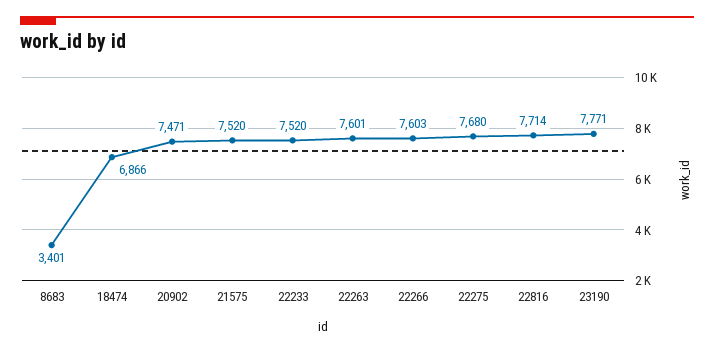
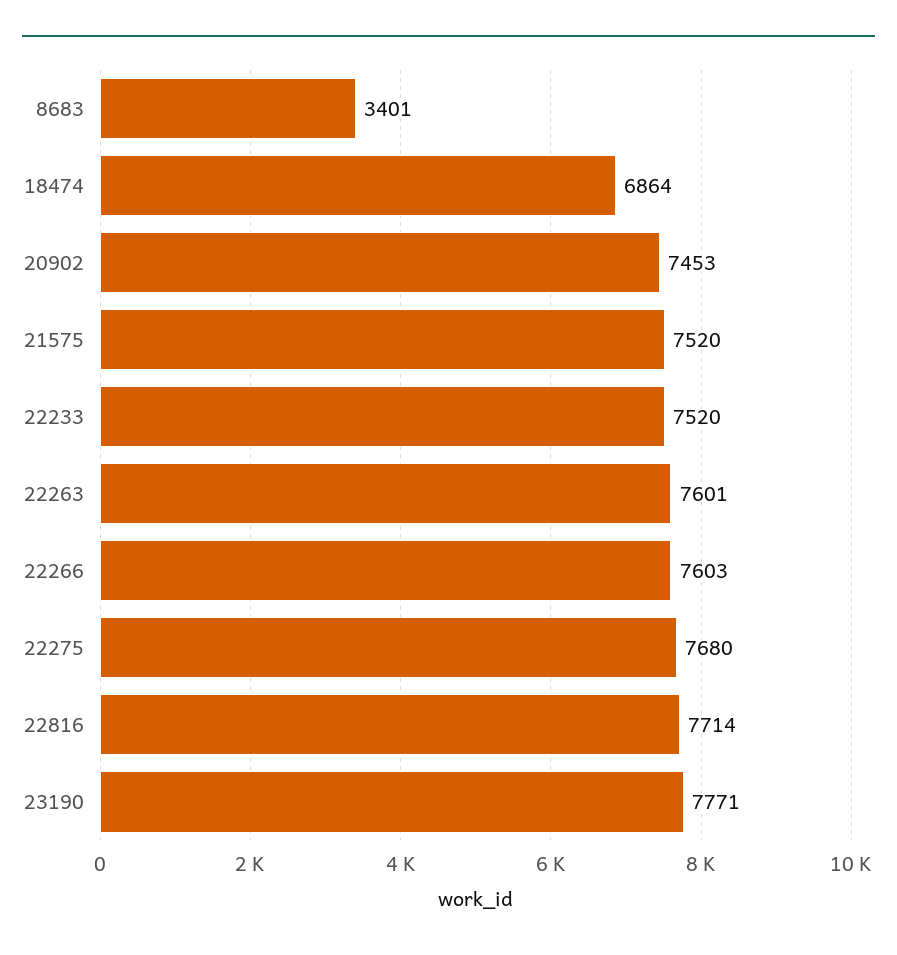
18474: 6866 -> 6864
20902: 7471 -> 7453

